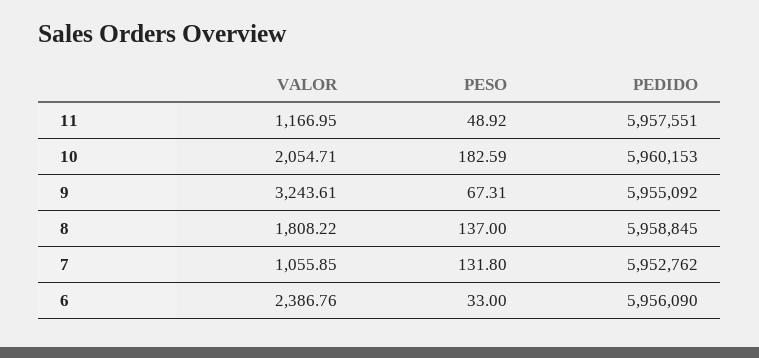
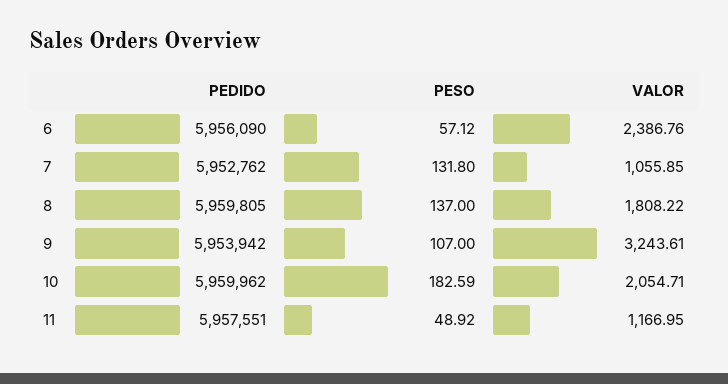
PEDIDO, 10: 5960153 -> 5959962
PESO, 9: 67.31 -> 107
PEDIDO, 9: 5955092 -> 5953942
PEDIDO, 8: 5958845 -> 5959805
PESO, 6: 33 -> 57.12

